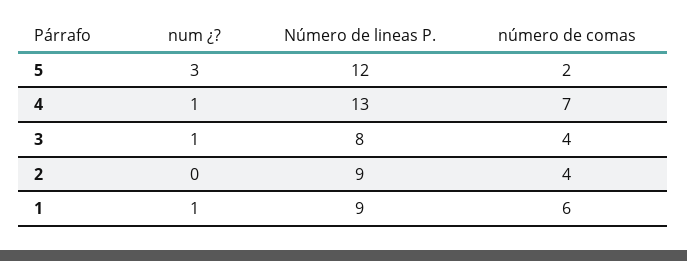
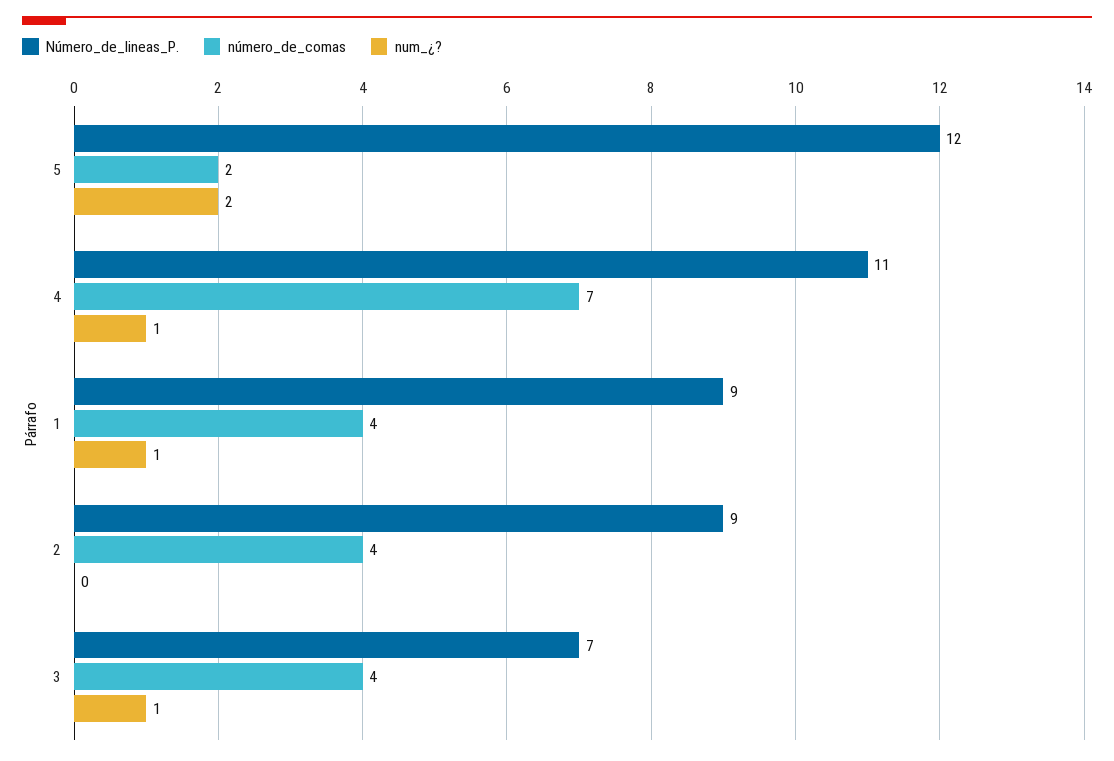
num ¿?, 5: 3 -> 2
Número de lineas P., 4: 13 -> 11
Número de lineas P., 3: 8 -> 7
número de comas, 1: 6 -> 4

